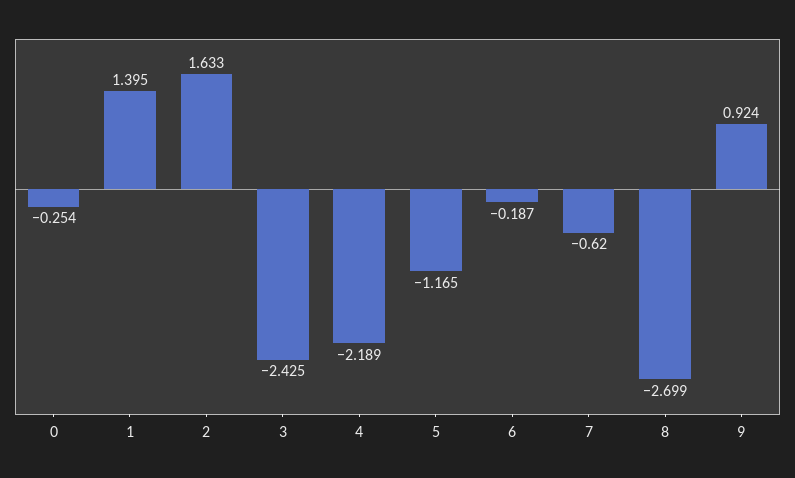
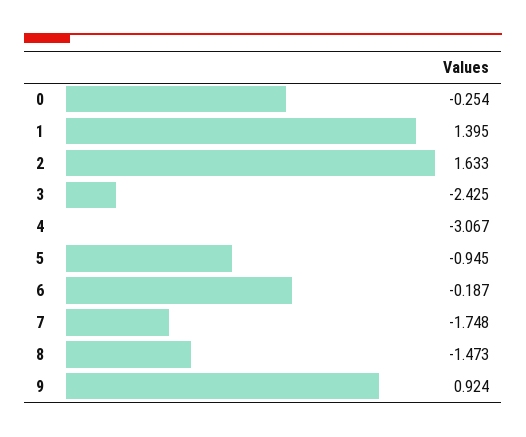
4: -2.189 -> -3.067
5: -1.165 -> -0.945
7: -0.62 -> -1.748
8: -2.699 -> -1.473

